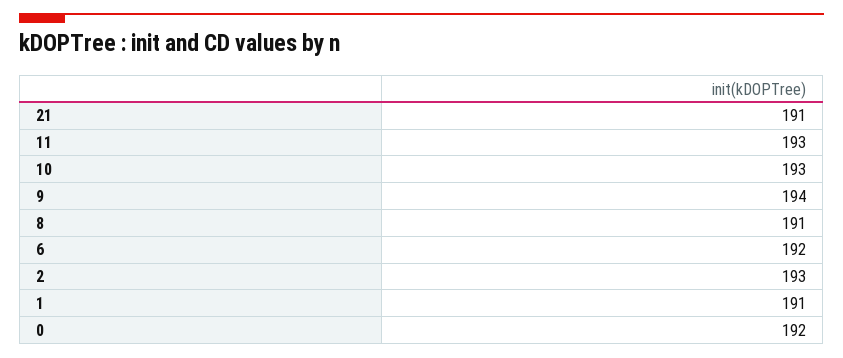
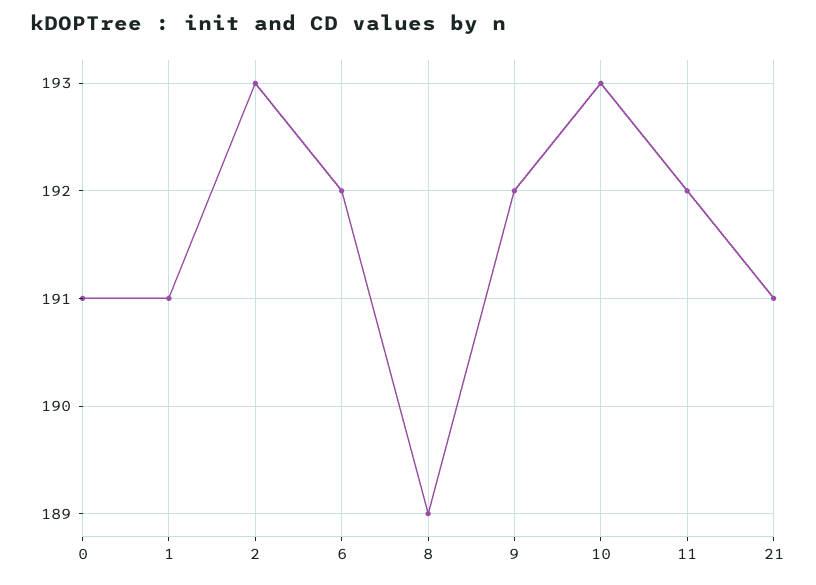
11: 193 -> 192
9: 194 -> 192
8: 191 -> 189
0: 192 -> 191

